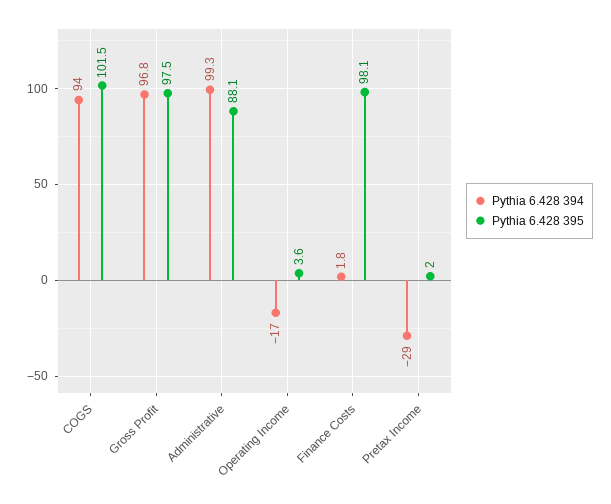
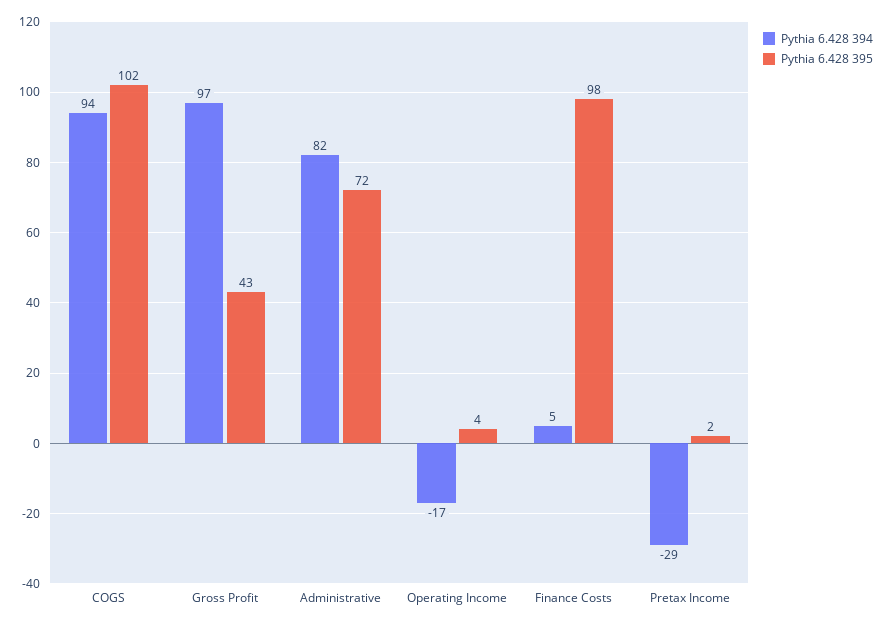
Pythia 6.428 395, Gross Profit: 97.5 -> 43
Pythia 6.428 394, Administrative: 99.3 -> 82
Pythia 6.428 395, Administrative: 88.1 -> 72
Pythia 6.428 394, Finance Costs: 1.8 -> 5

